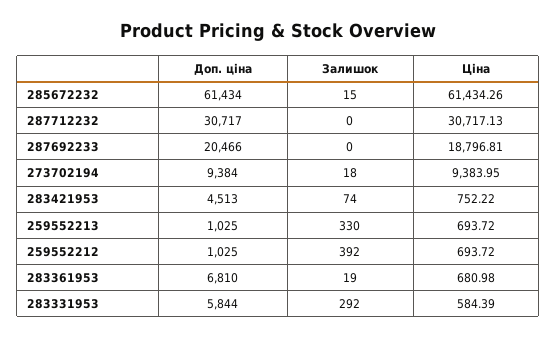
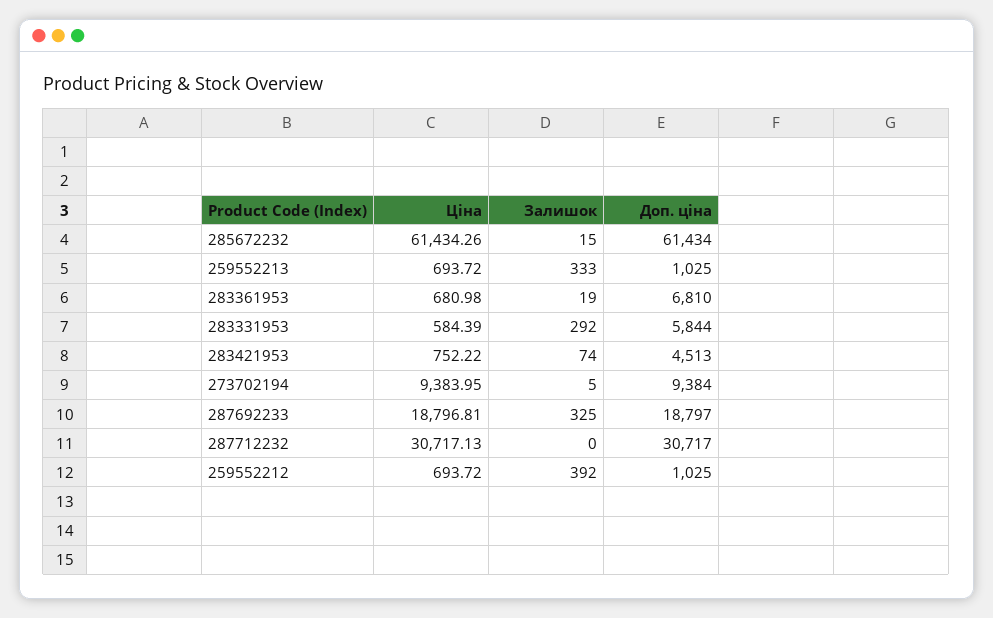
Доп. ціна, 287692233: 20466 -> 18797
Залишок, 287692233: 0 -> 325
Залишок, 273702194: 18 -> 5
Залишок, 259552213: 330 -> 333

